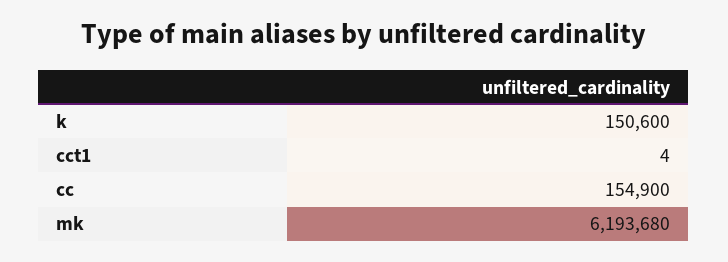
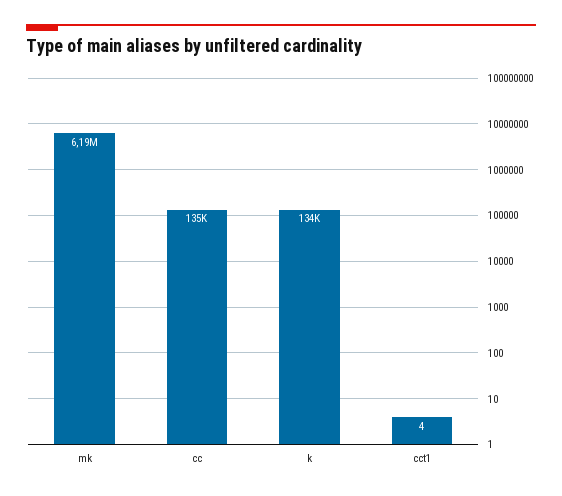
k: 150600 -> 134000
cc: 154900 -> 135000

